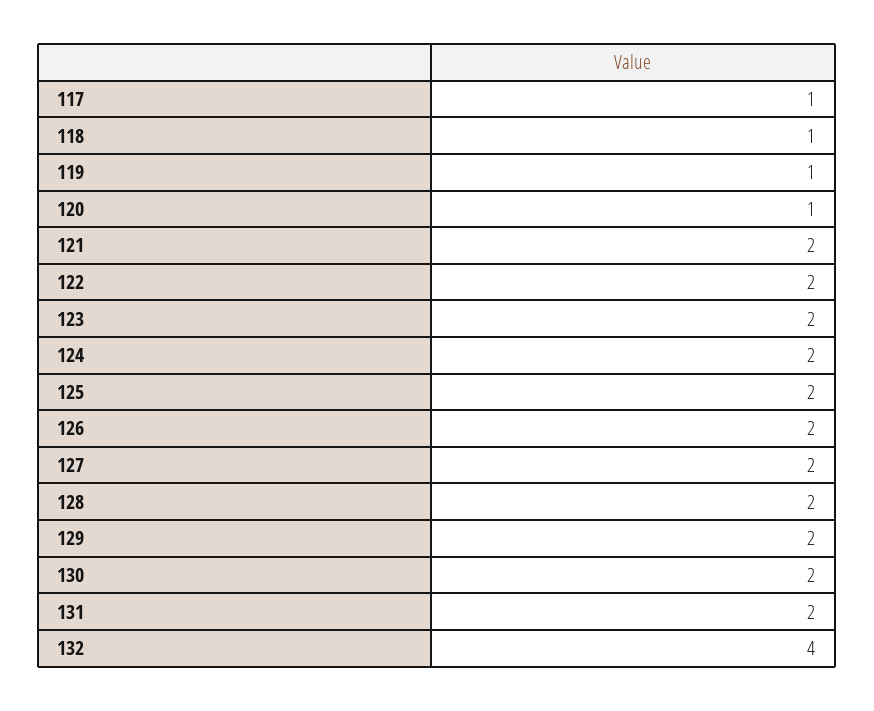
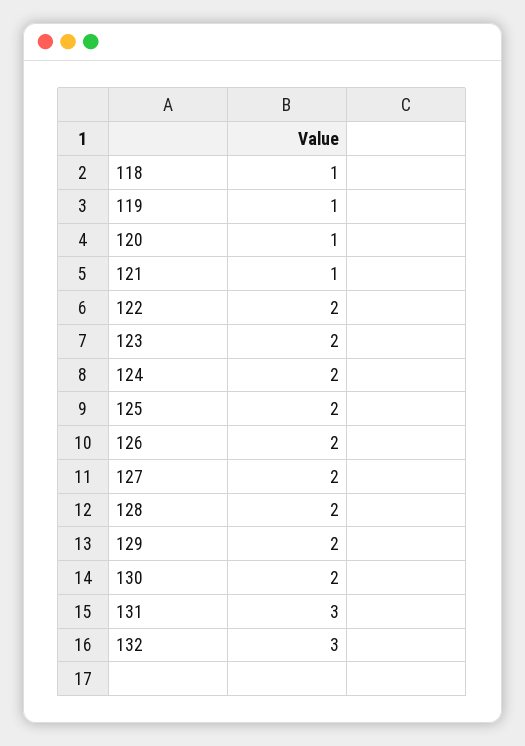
117: 1 -> none
121: 2 -> 1
131: 2 -> 3
132: 4 -> 3

